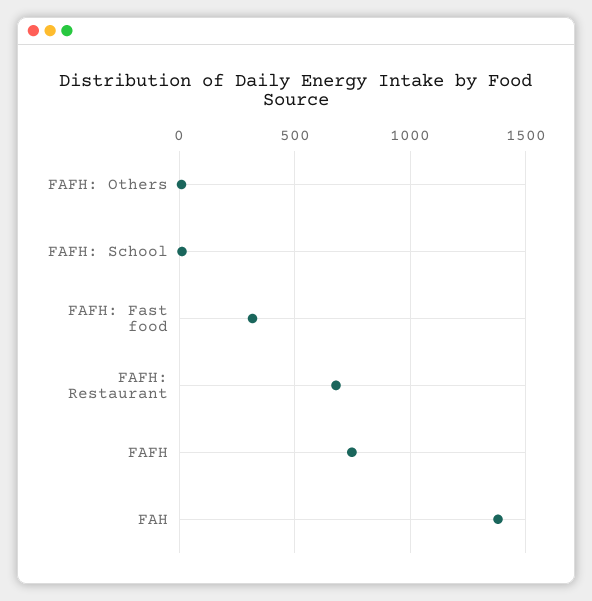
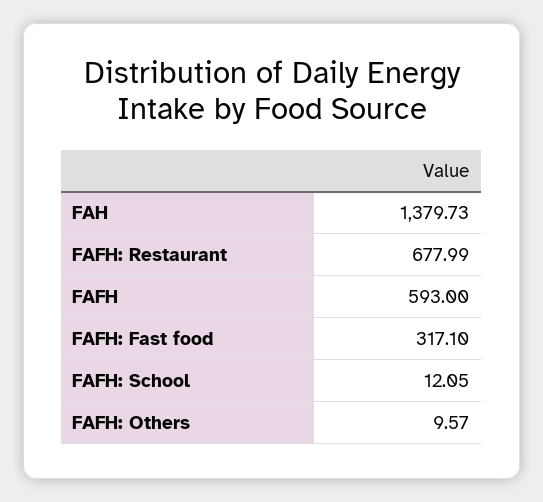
FAFH: 750 -> 593

